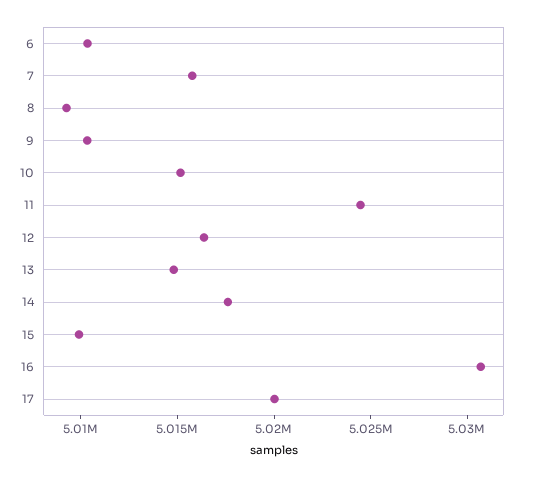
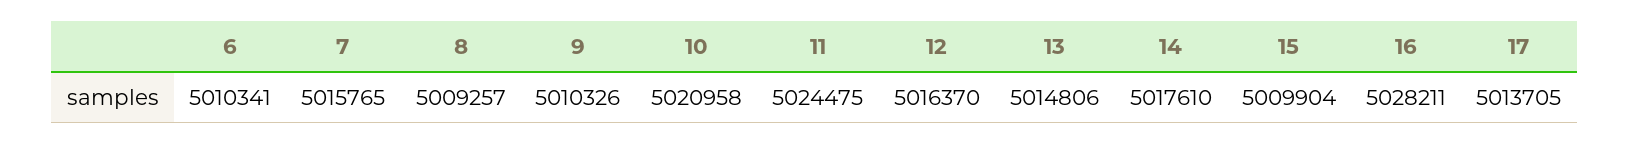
10: 5015000 -> 5020958
16: 5031000 -> 5028211
17: 5020000 -> 5013705

